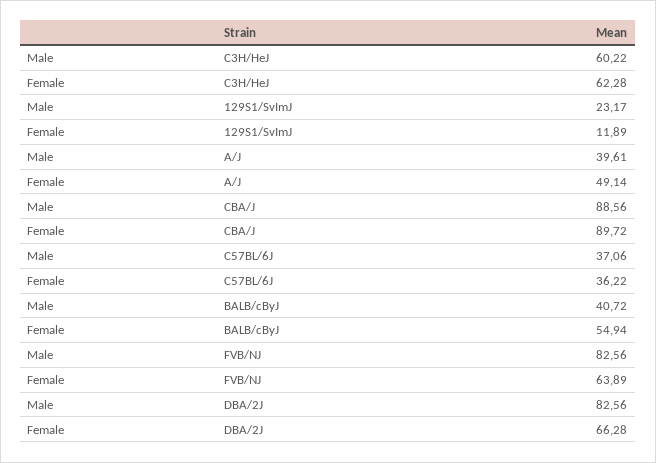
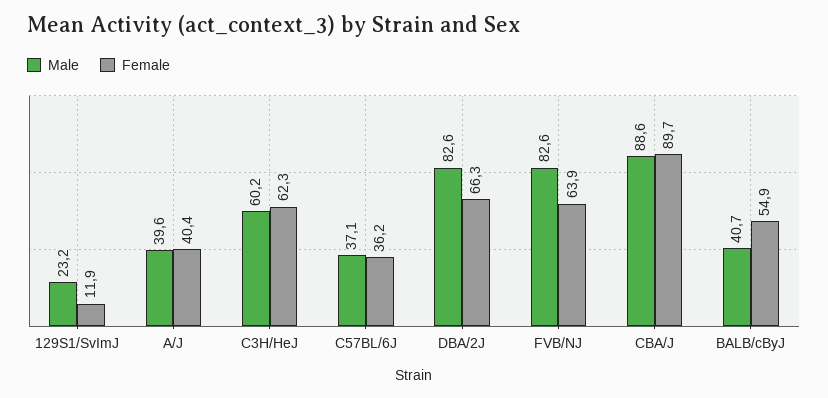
Female, A/J: 49.14 -> 40.4

